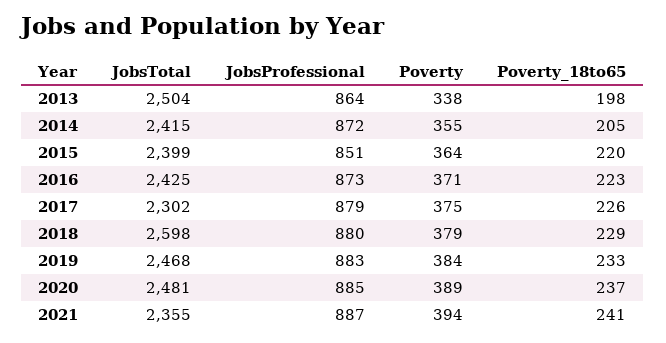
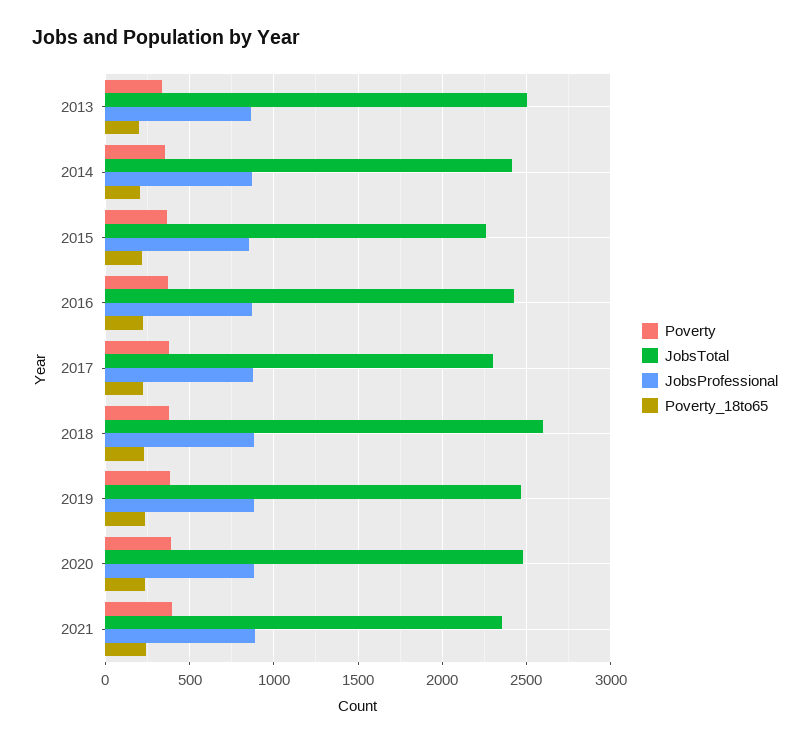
JobsTotal, 2015: 2399 -> 2250

